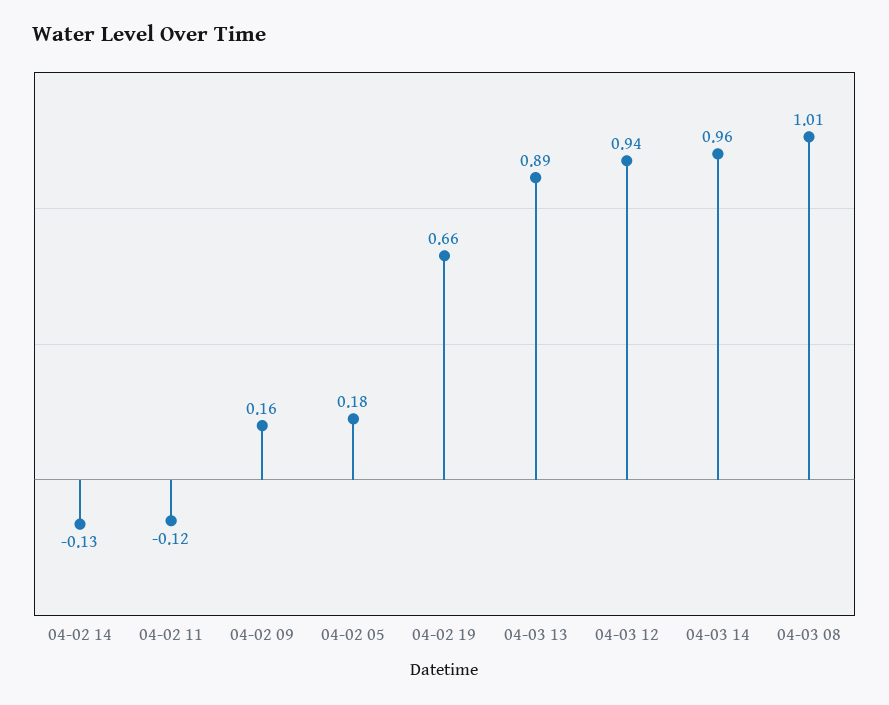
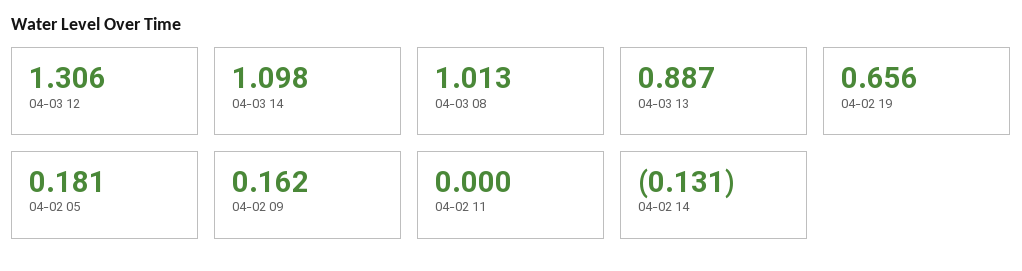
04-02 11: -0.12 -> 0
04-03 12: 0.94 -> 1.306
04-03 14: 0.96 -> 1.098

